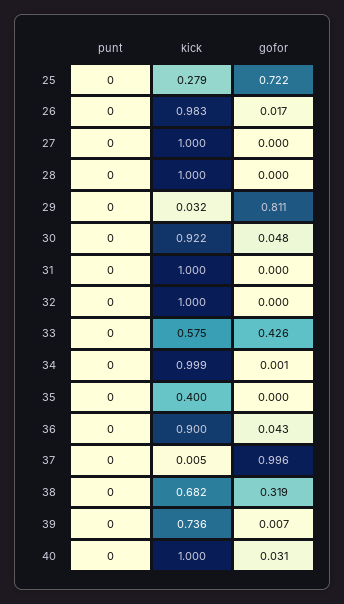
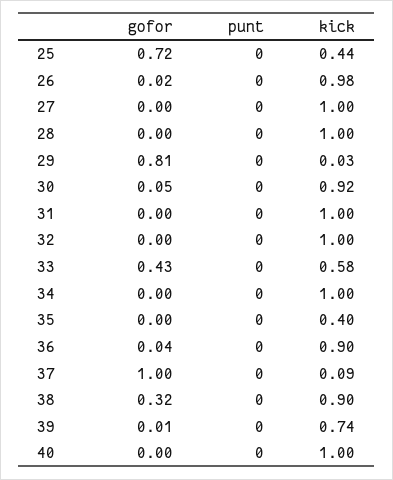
kick, 25: 0.279 -> 0.44
kick, 37: 0.005 -> 0.09
kick, 38: 0.682 -> 0.9
gofor, 40: 0.031 -> 0

